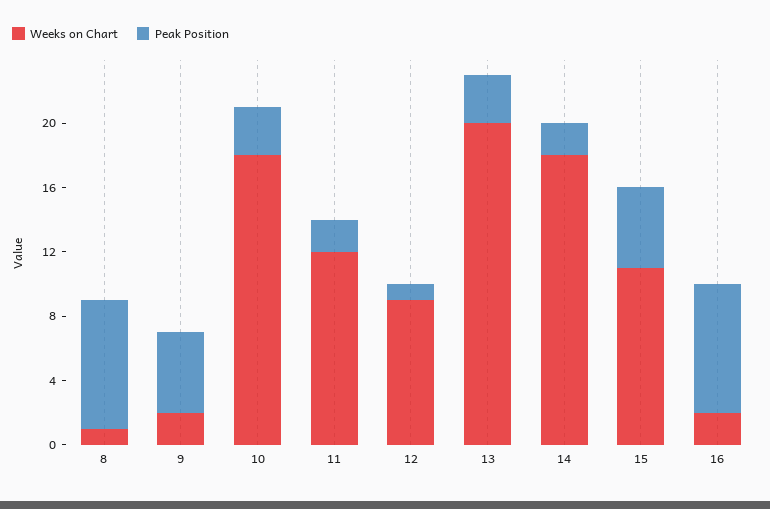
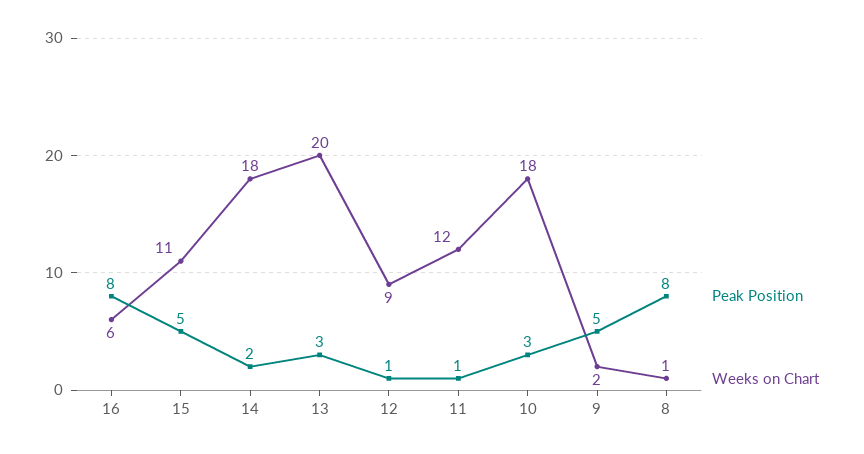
Peak Position, 11: 2 -> 1
Weeks on Chart, 16: 2 -> 6

